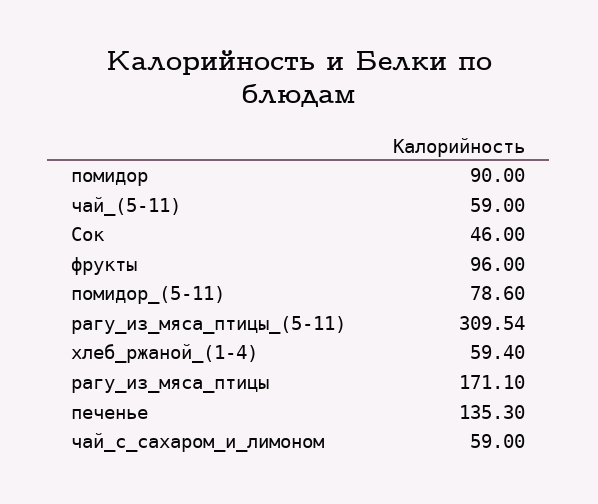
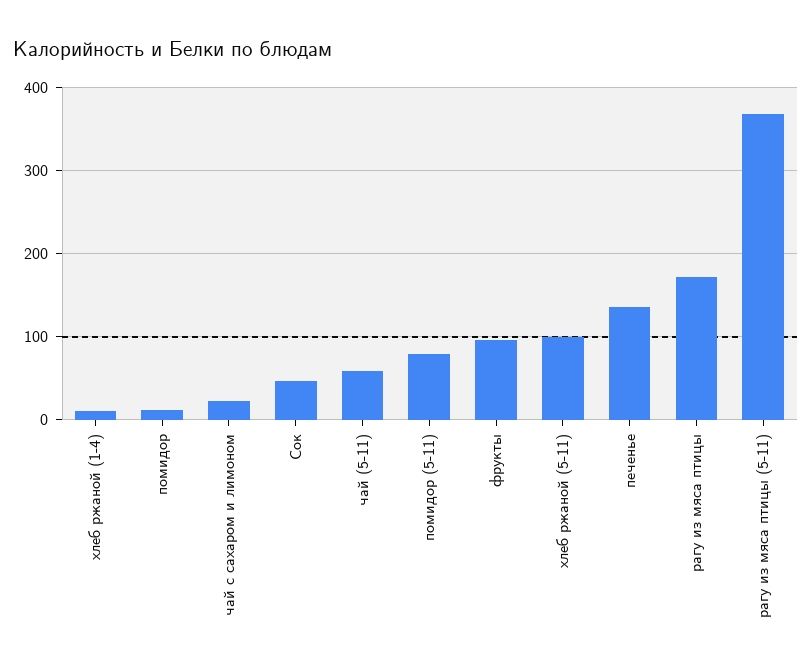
помидор: 90 -> 10
рагу_из_мяса_птицы_(5-11): 309.54 -> 370
хлеб_ржаной_(1-4): 59.4 -> 10
чай_с_сахаром_и_лимоном: 59 -> 20
хлеб ржаной (5-11): none -> 100

